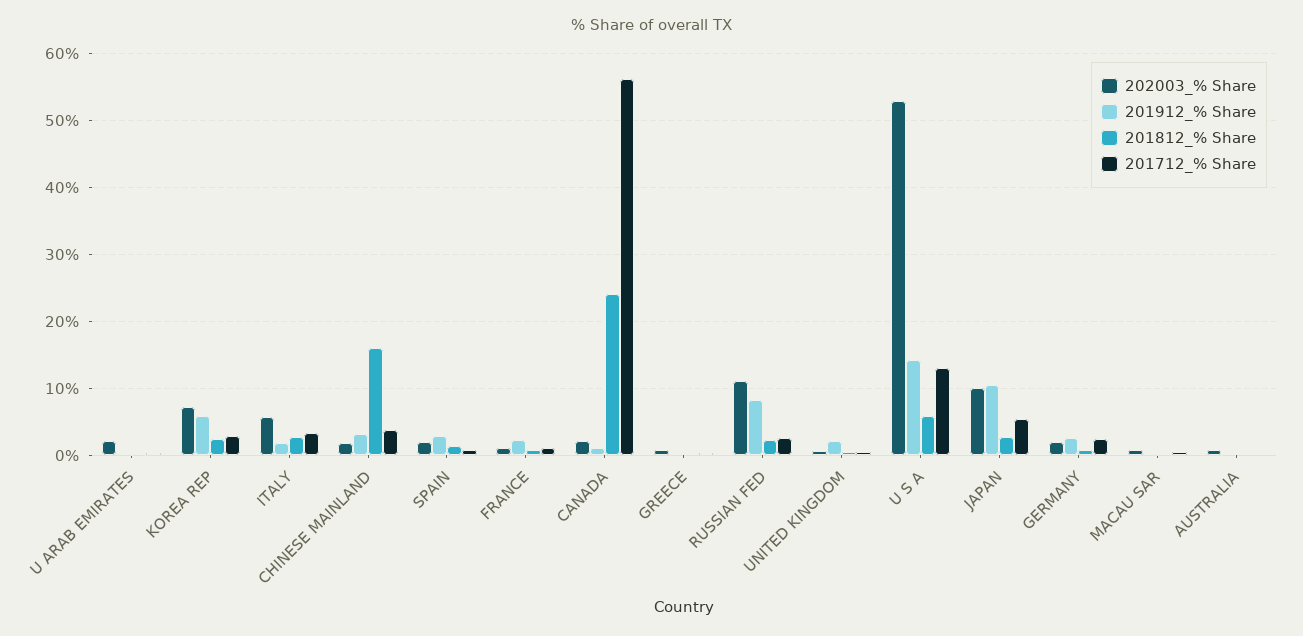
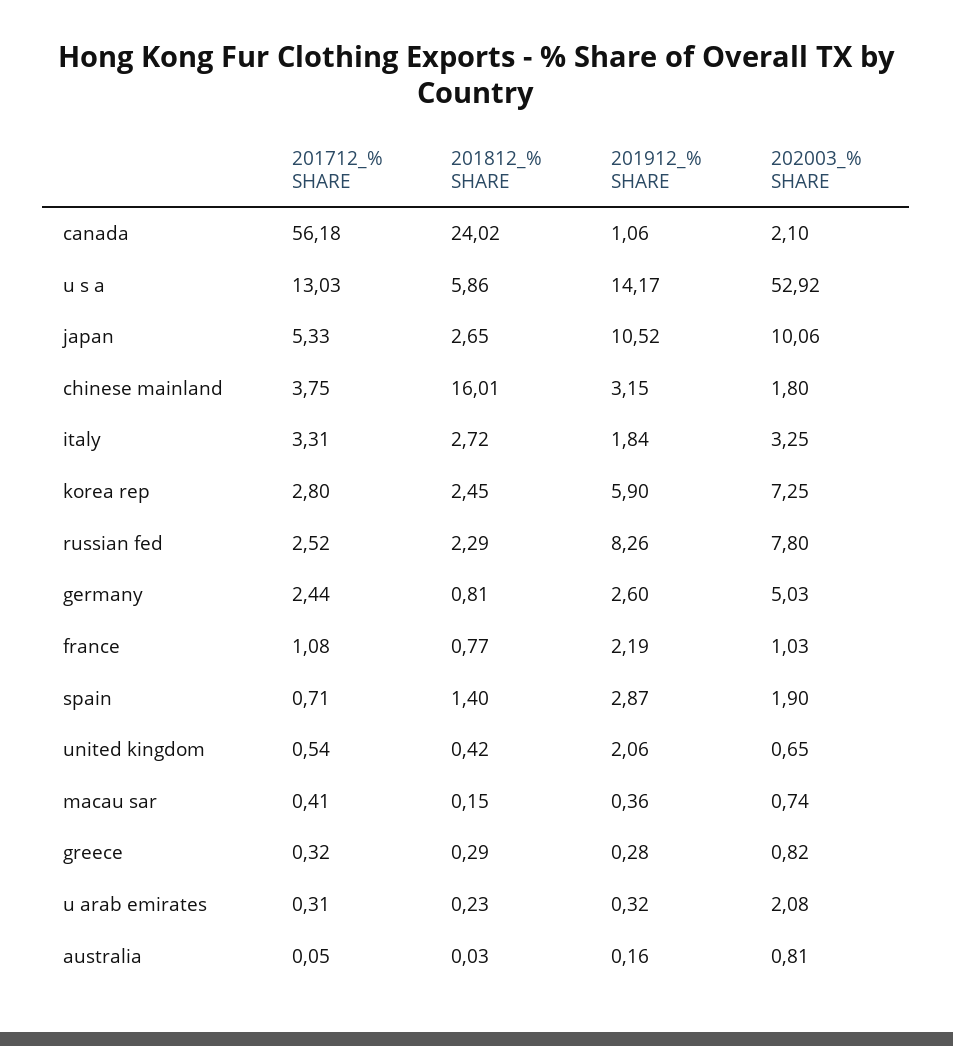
202003_% Share, ITALY: 6 -> 3.25
202003_% Share, RUSSIAN FED: 11 -> 7.8
202003_% Share, GERMANY: 2 -> 5.03

